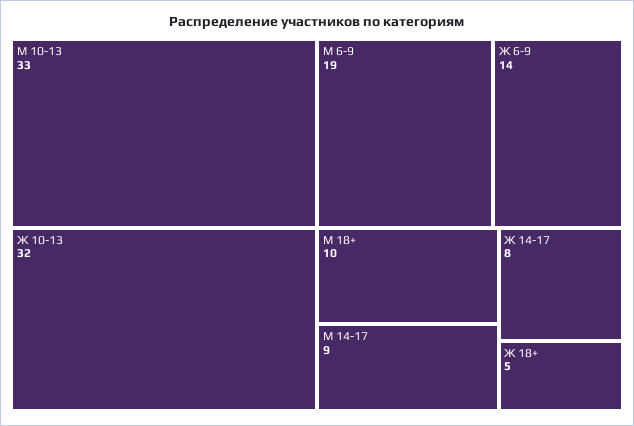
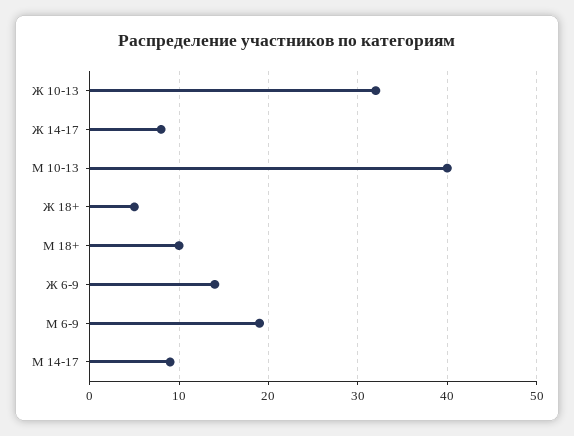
М 10-13: 33 -> 40

